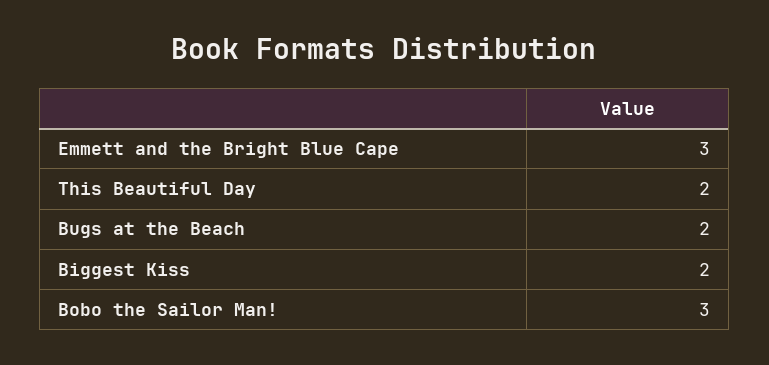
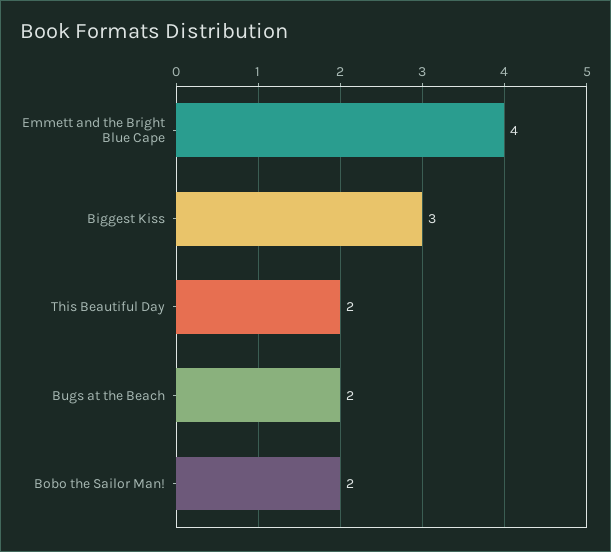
Emmett and the Bright Blue Cape: 3 -> 4
Biggest Kiss: 2 -> 3
Bobo the Sailor Man!: 3 -> 2

